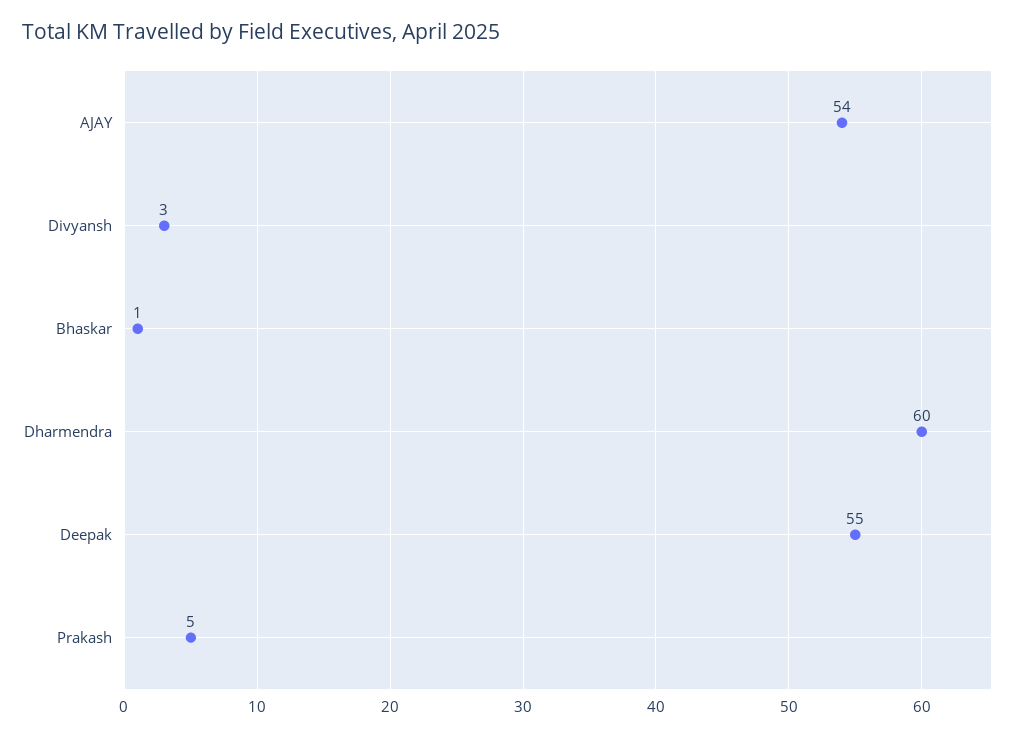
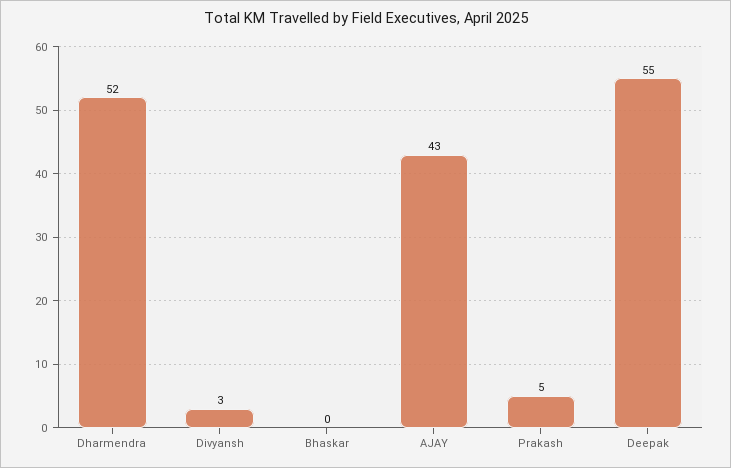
AJAY: 54 -> 43
Bhaskar: 1 -> 0
Dharmendra: 60 -> 52

